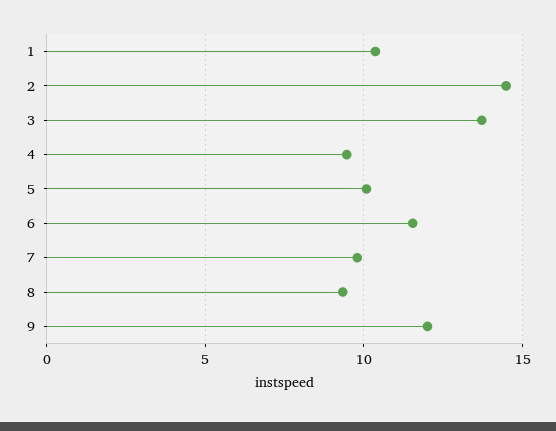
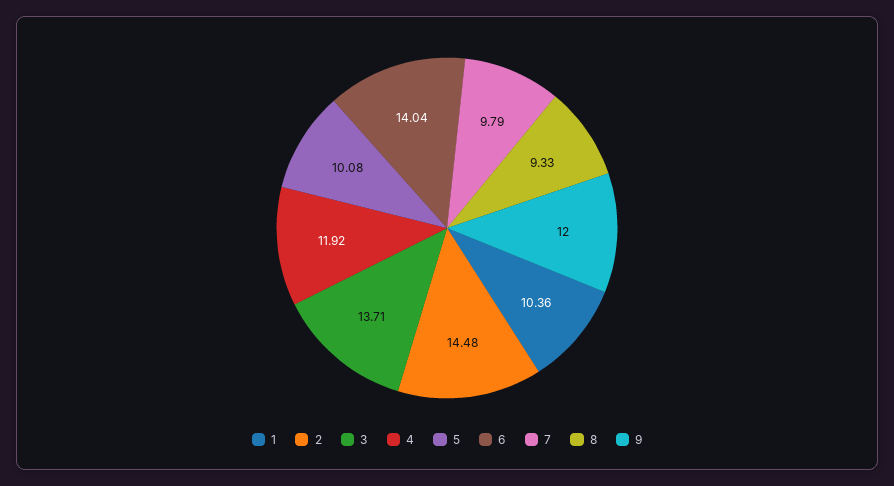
4: 9.5 -> 11.92
6: 11.5 -> 14.04

